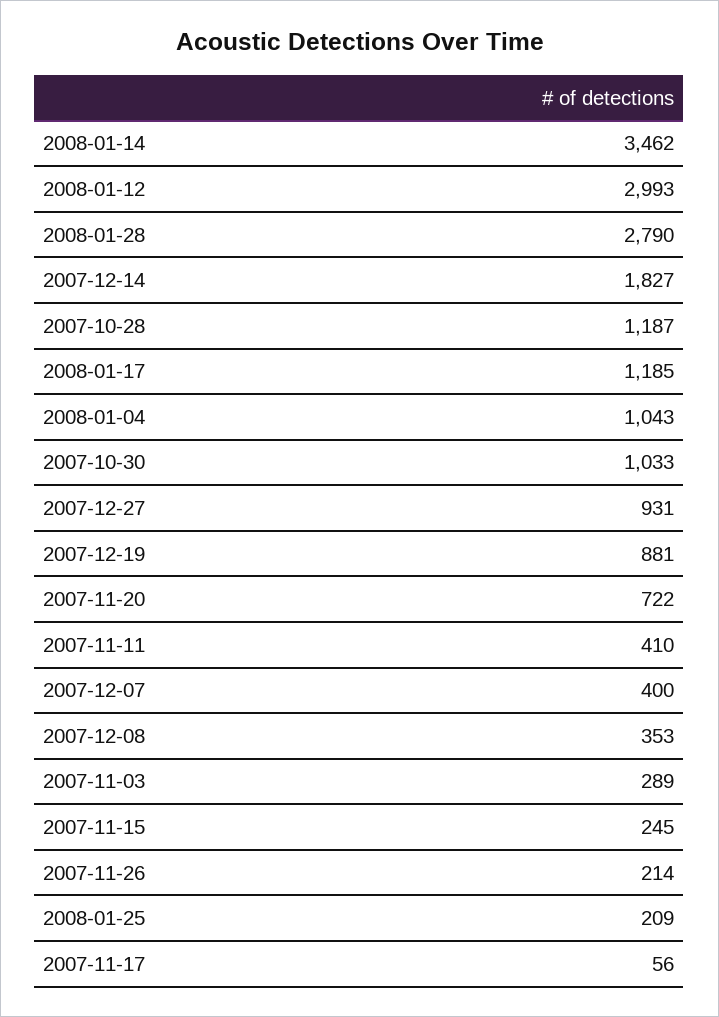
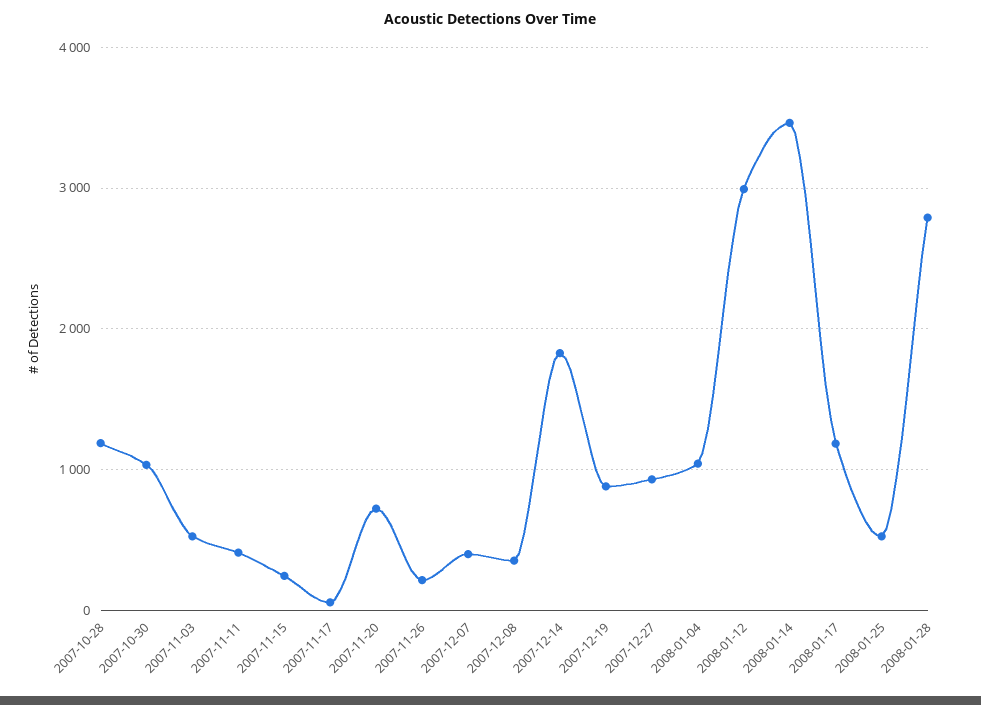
2007-11-03: 289 -> 500
2008-01-25: 209 -> 500

